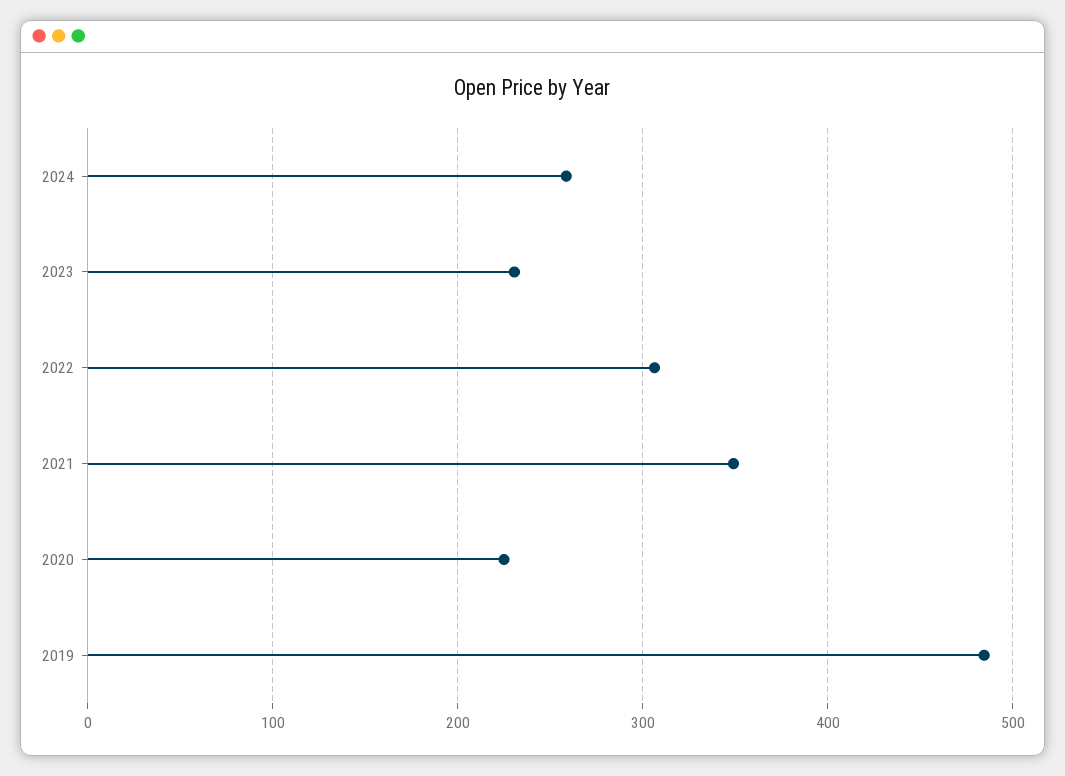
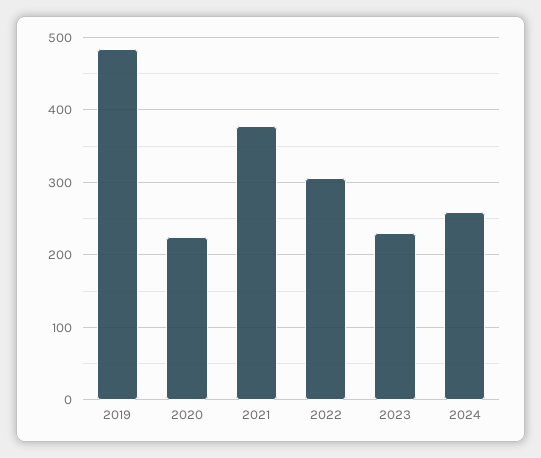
2021: 350 -> 380

